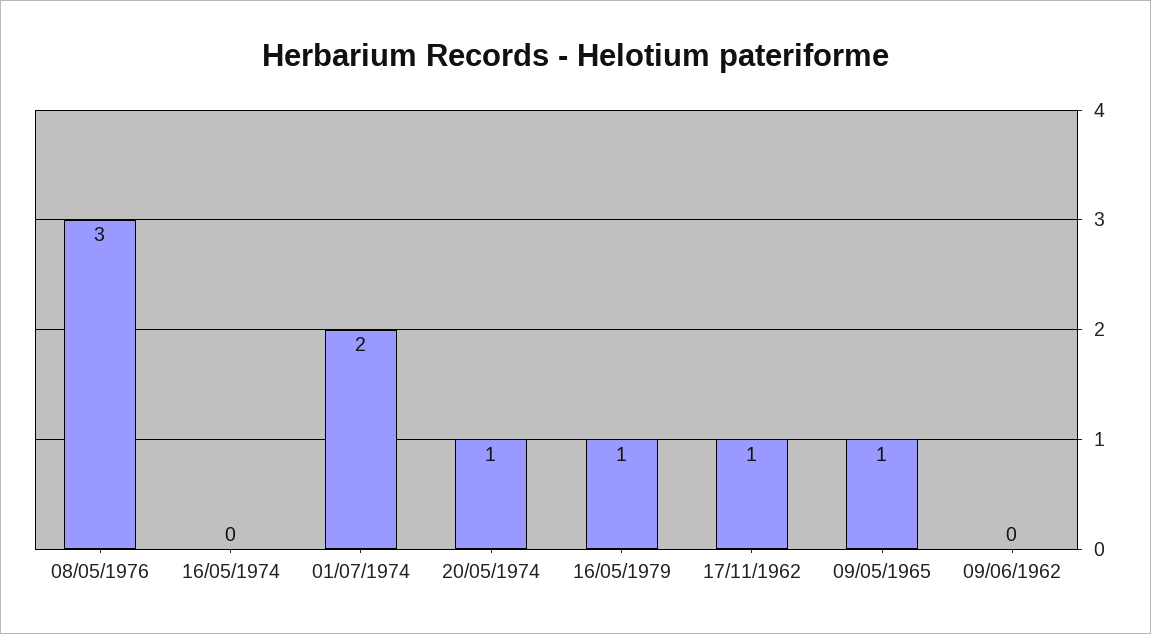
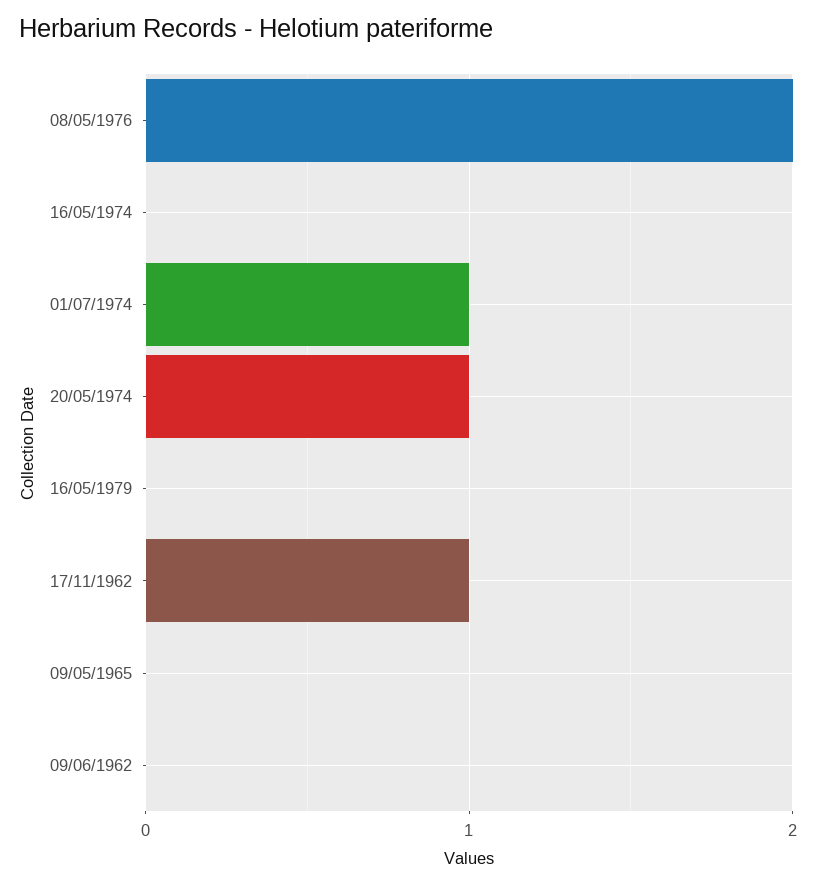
08/05/1976: 3 -> 2
01/07/1974: 2 -> 1
16/05/1979: 1 -> 0
09/05/1965: 1 -> 0

